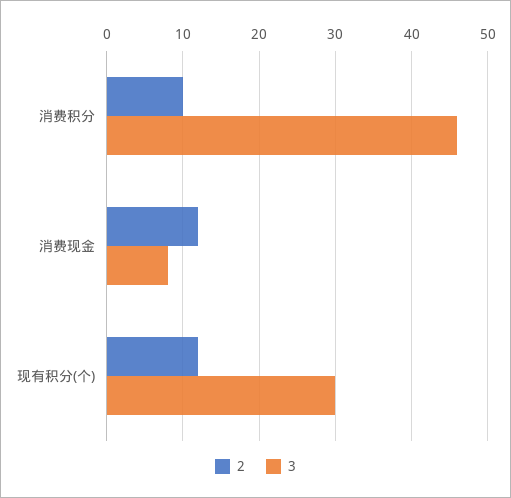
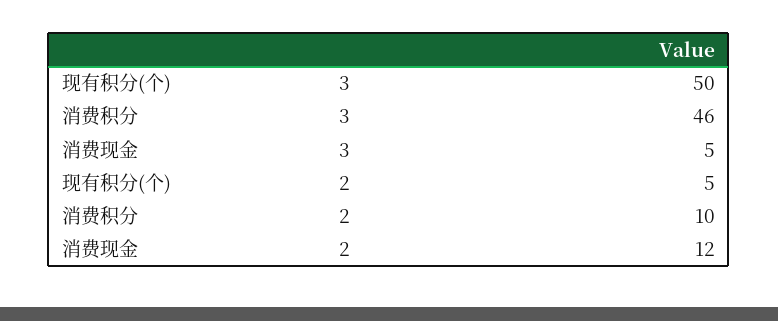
3, 消费现金: 8 -> 5
2, 现有积分(个): 12 -> 5
3, 现有积分(个): 30 -> 50

